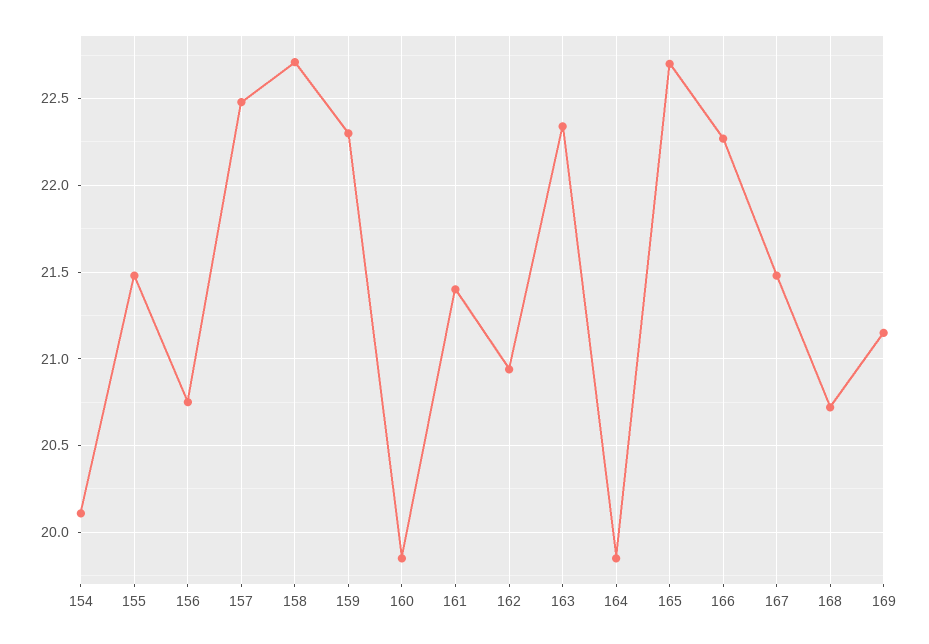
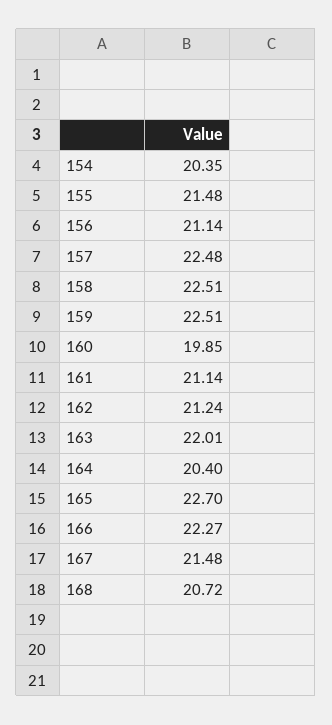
154: 20.1 -> 20.35
156: 20.75 -> 21.14
158: 22.7 -> 22.51
159: 22.3 -> 22.51
161: 21.4 -> 21.14
162: 20.95 -> 21.24
163: 22.35 -> 22.01
164: 19.85 -> 20.4
169: 21.15 -> none

